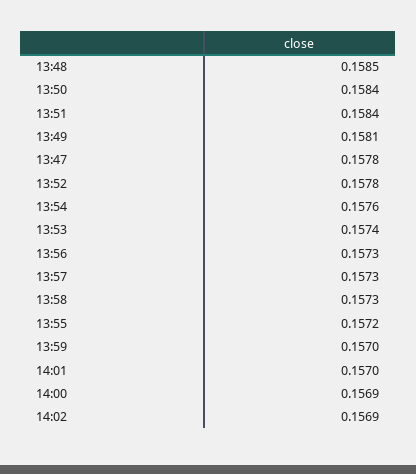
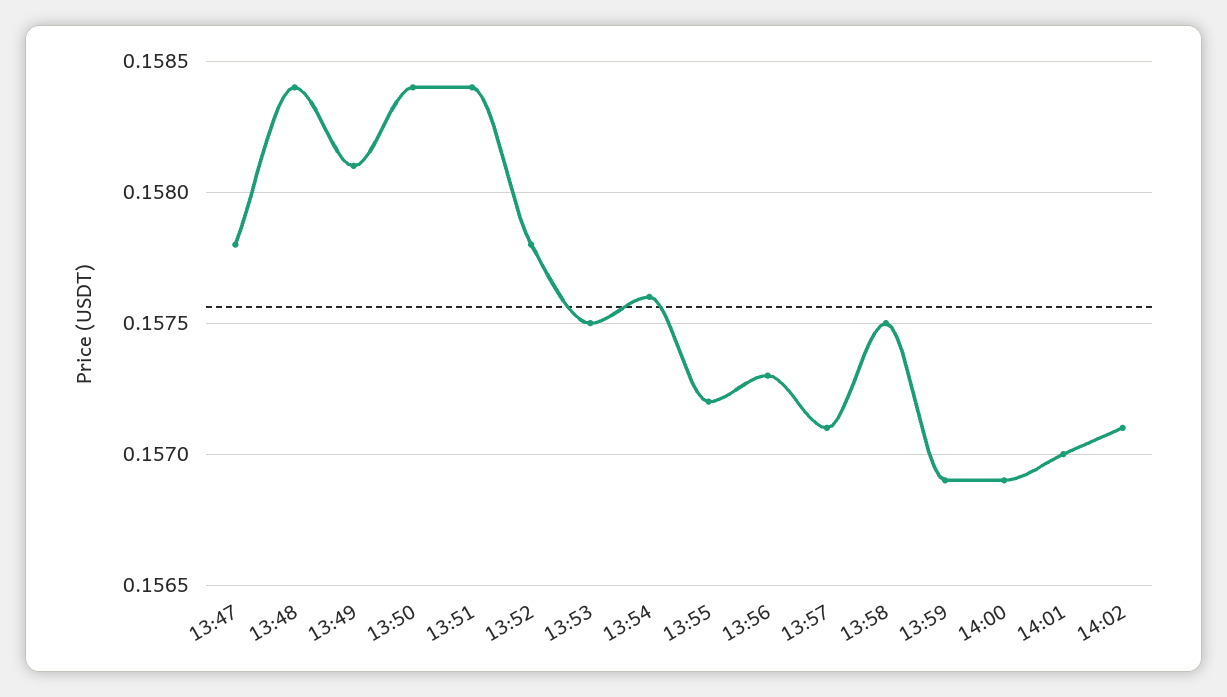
13:48: 0.1585 -> 0.1584
13:53: 0.1574 -> 0.1575
13:57: 0.1573 -> 0.1571
13:58: 0.1573 -> 0.1575
13:59: 0.157 -> 0.1569
14:02: 0.1569 -> 0.1571

